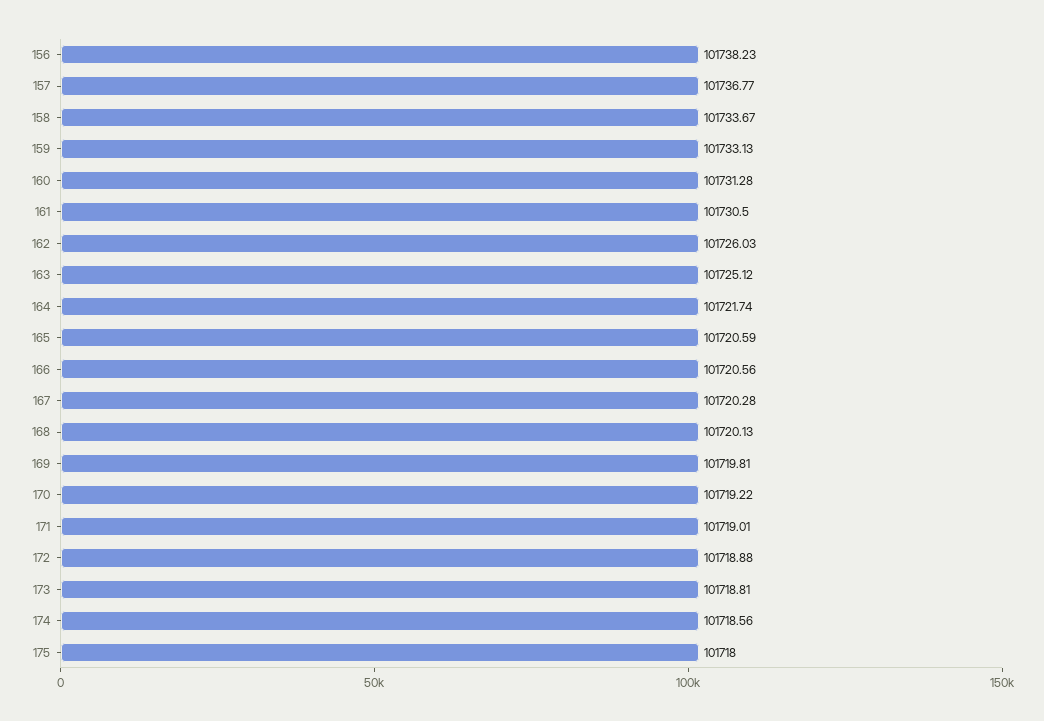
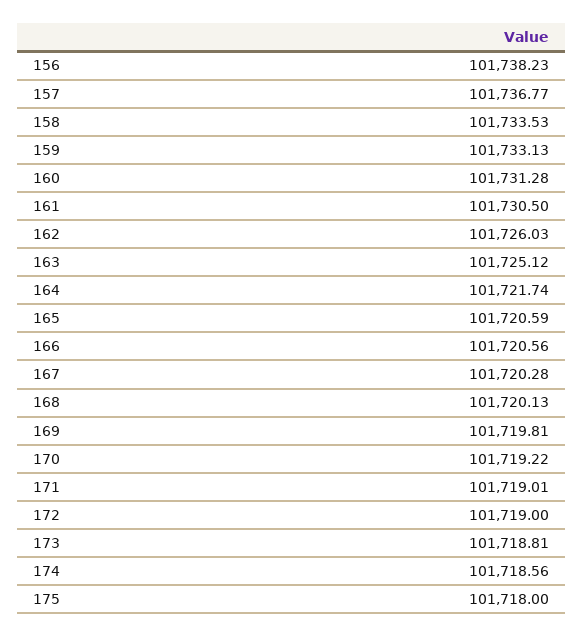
158: 101733.67 -> 101733.53
172: 101718.88 -> 101719

